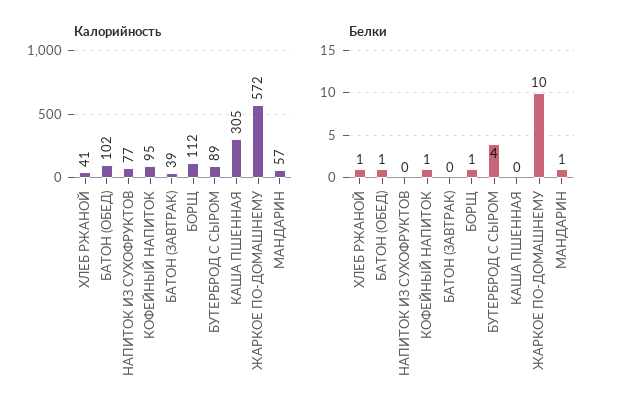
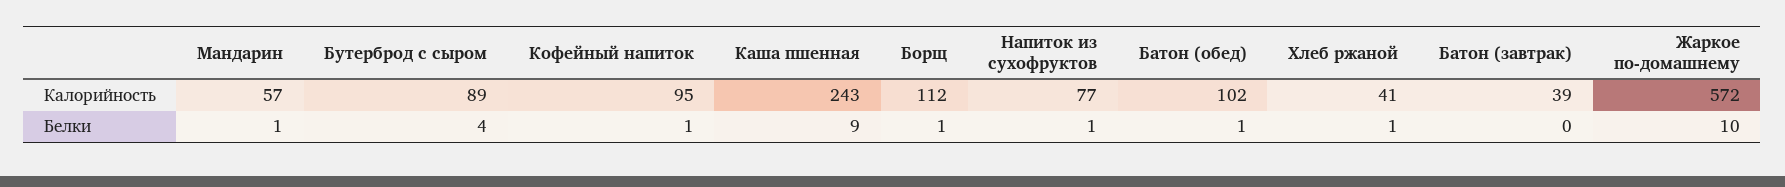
Калорийность, КАША ПШЕННАЯ: 305 -> 243
Белки, НАПИТОК ИЗ СУХОФРУКТОВ: 0 -> 1
Белки, КАША ПШЕННАЯ: 0 -> 9

